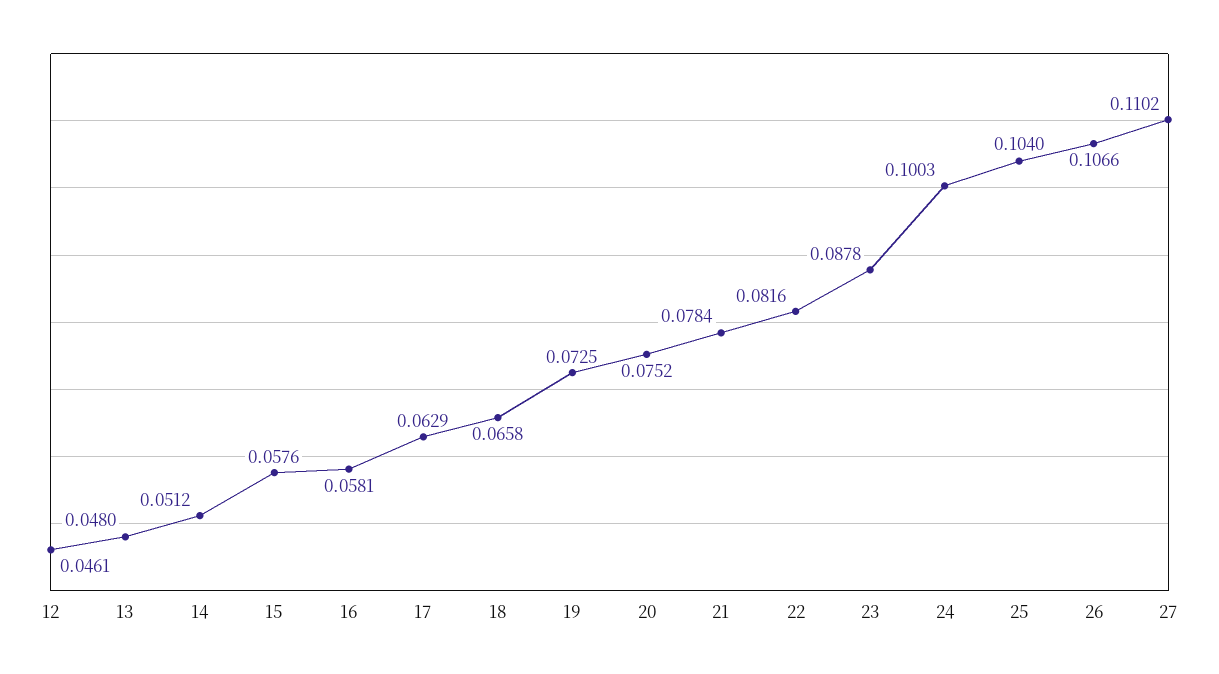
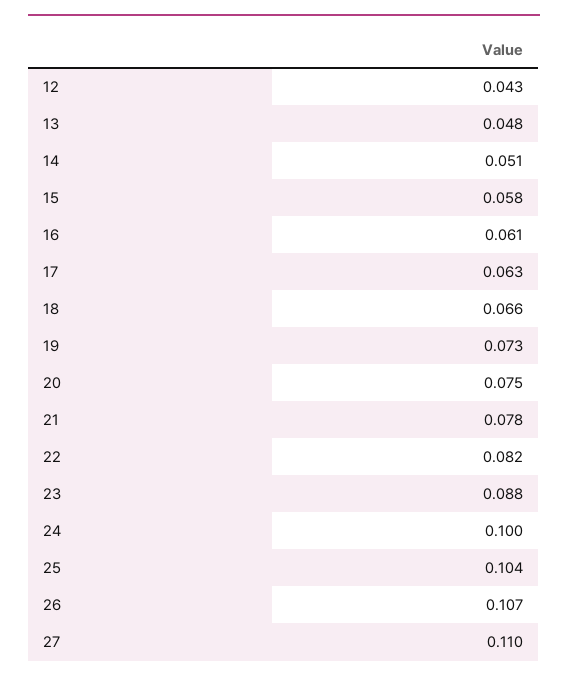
12: 0.0461 -> 0.043
16: 0.0581 -> 0.061

